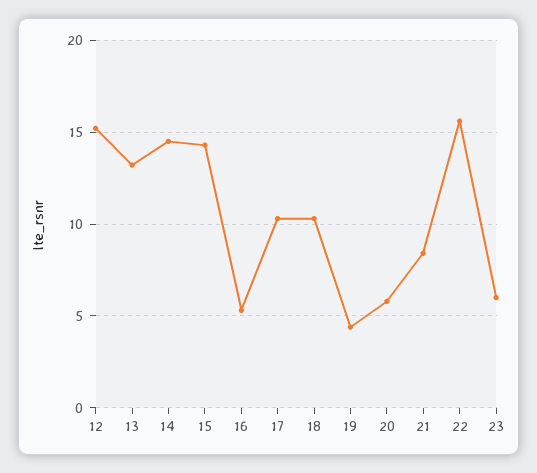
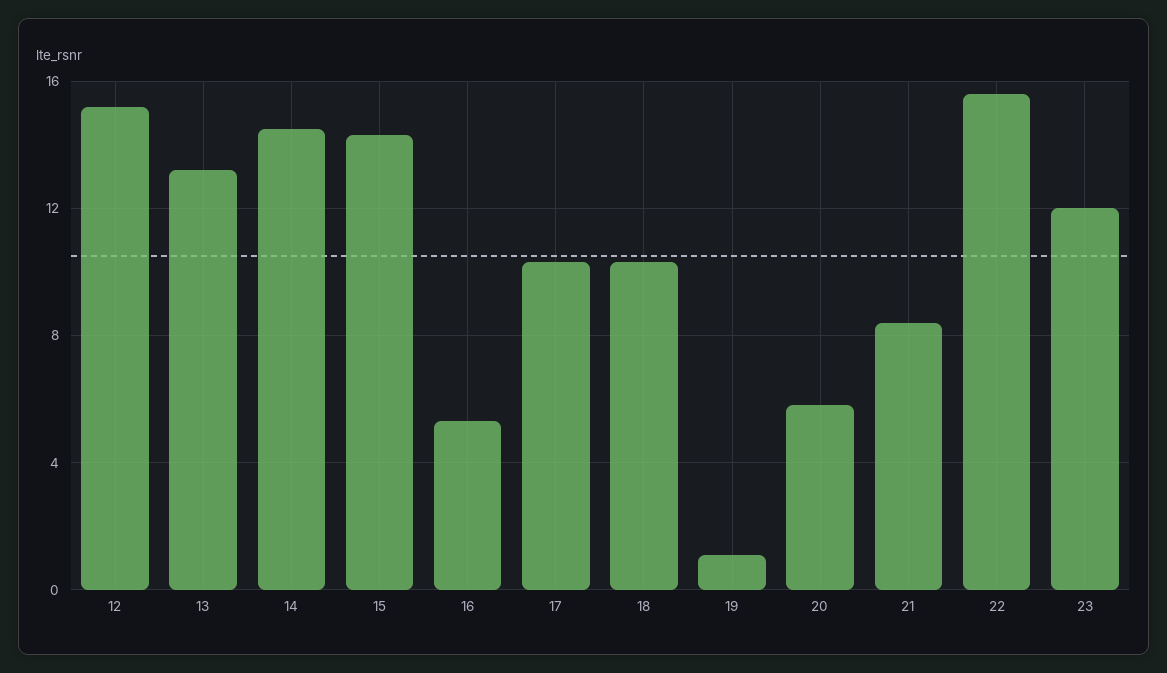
19: 4.5 -> 1
23: 6 -> 12

